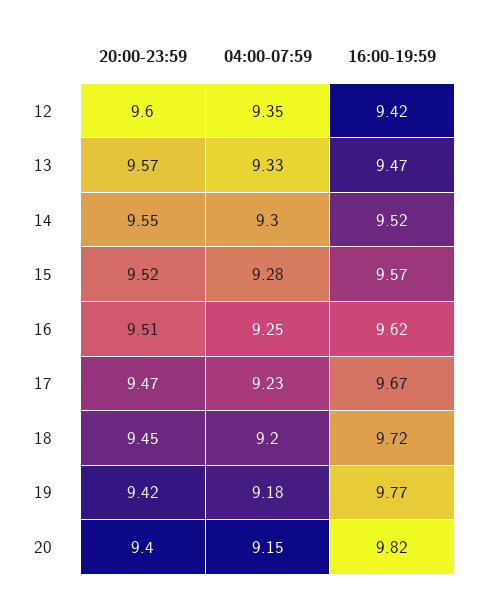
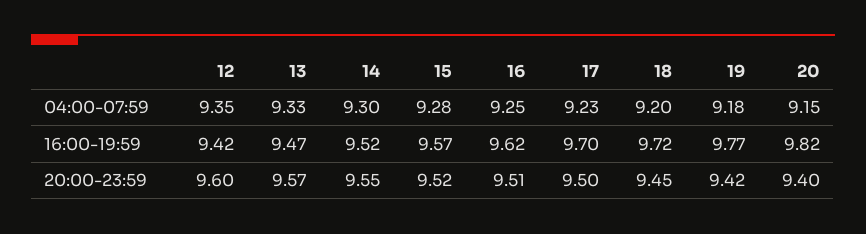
20:00-23:59, 17: 9.47 -> 9.5
16:00-19:59, 17: 9.67 -> 9.7

